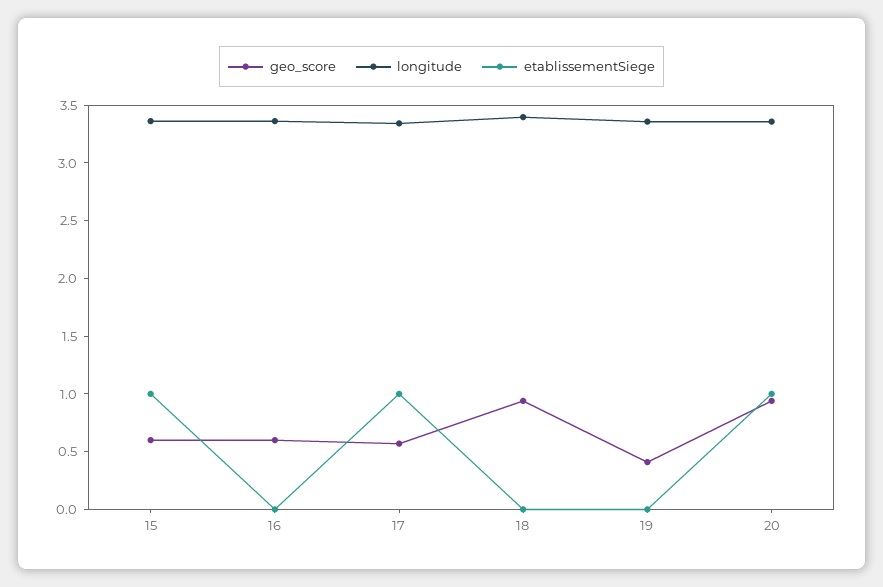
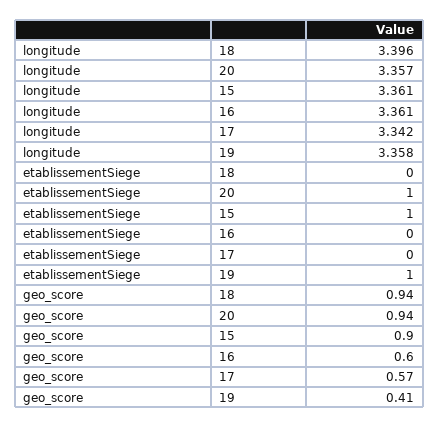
geo_score, 15: 0.6 -> 0.9
etablissementSiege, 17: 1 -> 0
etablissementSiege, 19: 0 -> 1

